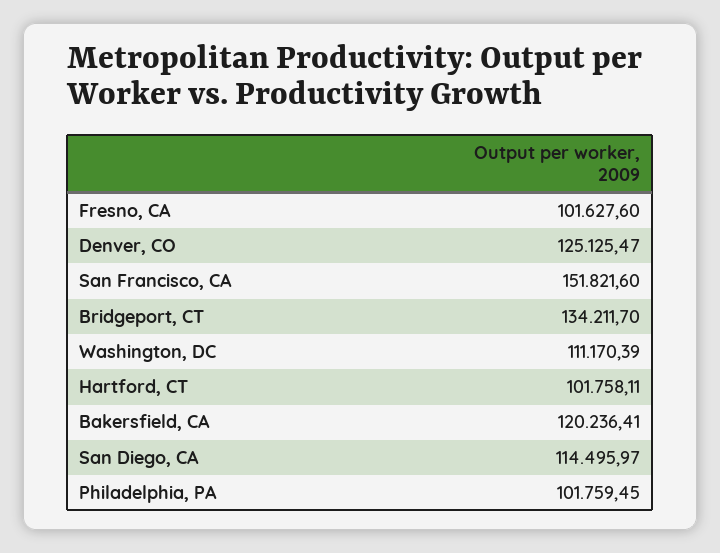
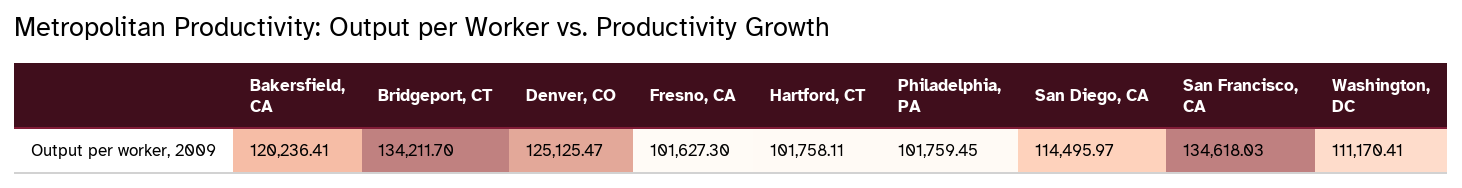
Fresno, CA: 101627.6 -> 101627.3
San Francisco, CA: 151821.6 -> 134618.03
Washington, DC: 111170.39 -> 111170.41

